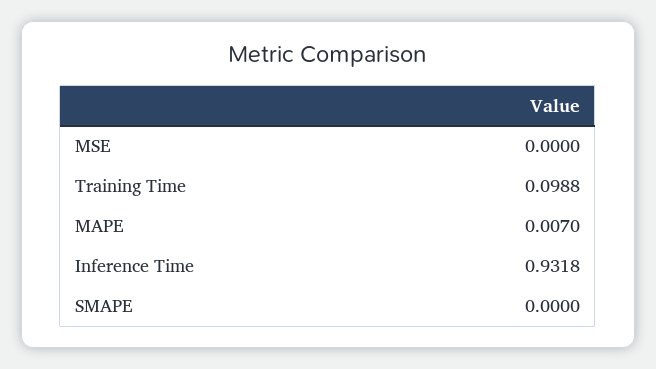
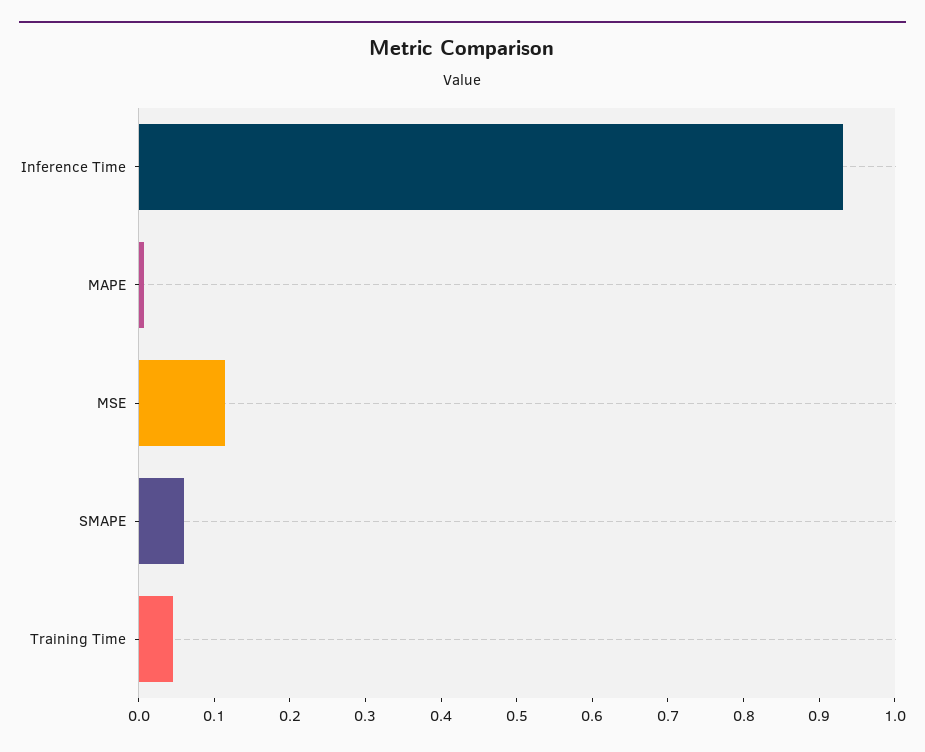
MSE: 0 -> 0.12
Training Time: 0.0988 -> 0.04
SMAPE: 0 -> 0.06

